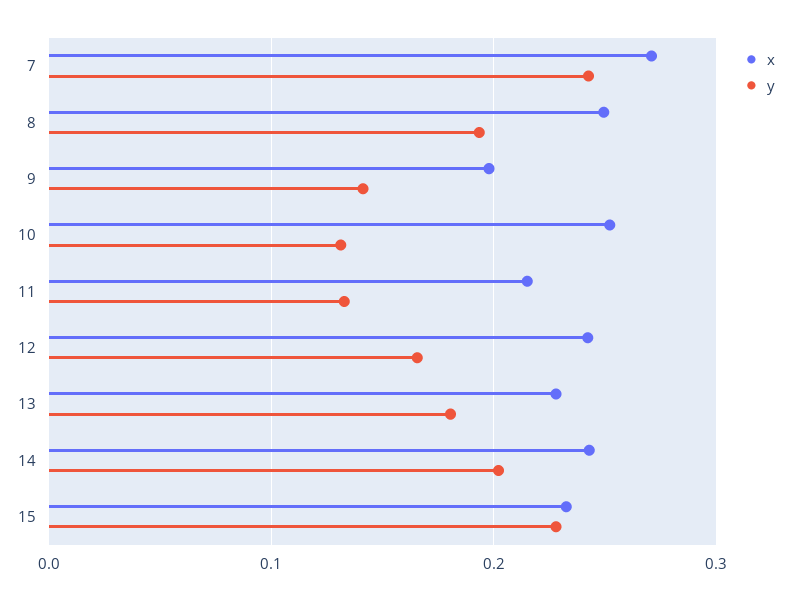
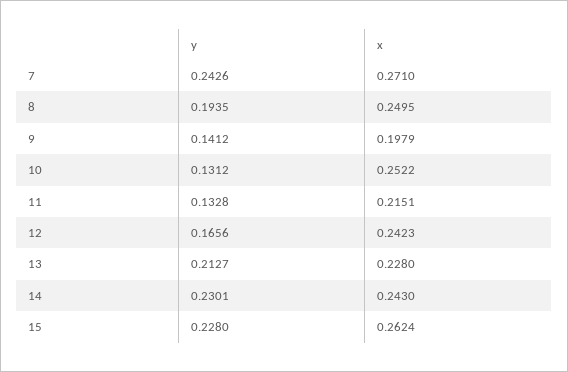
y, 13: 0.18 -> 0.2127
y, 14: 0.2 -> 0.2301
x, 15: 0.23 -> 0.2624

